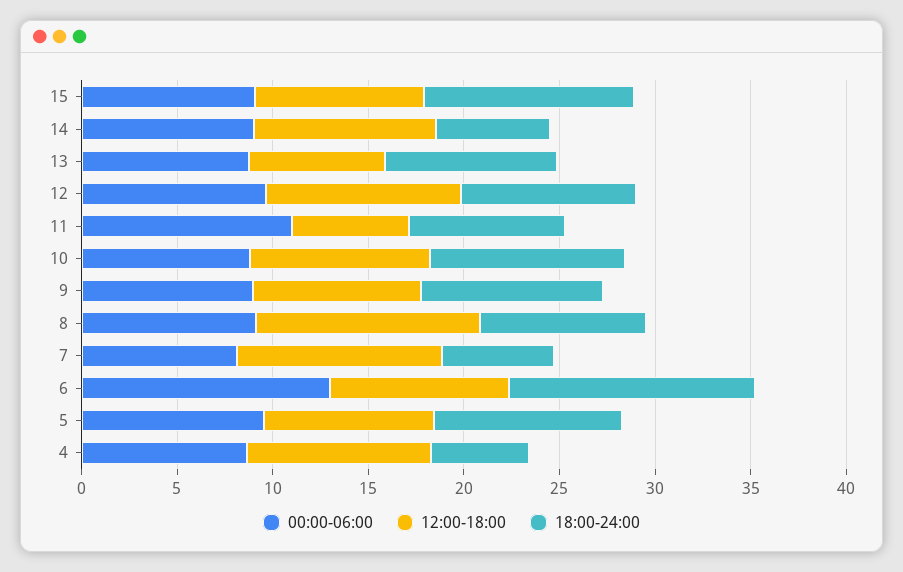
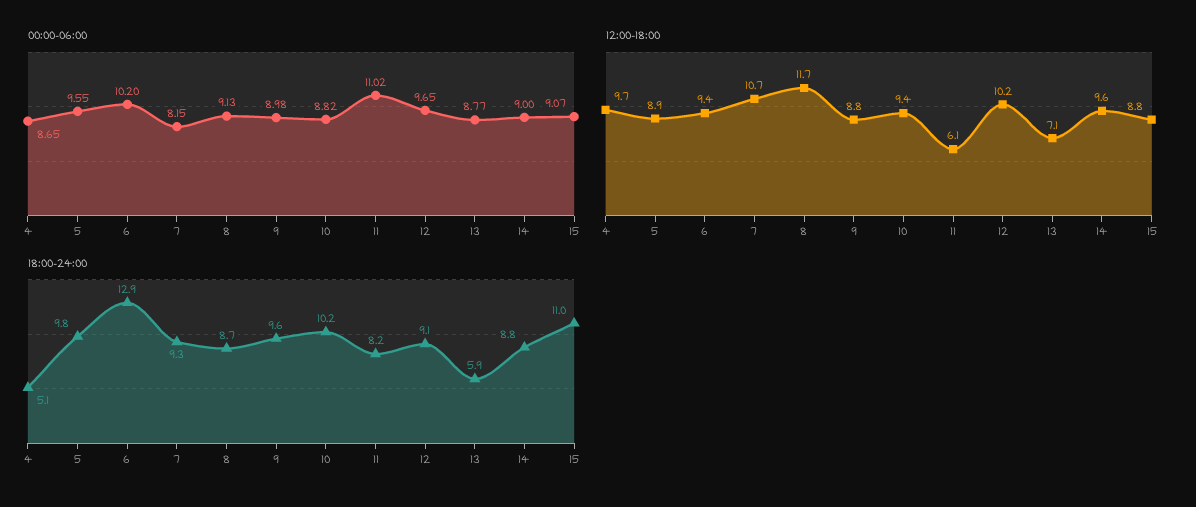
18:00-24:00, 14: 6 -> 8.8
18:00-24:00, 13: 9 -> 5.9
18:00-24:00, 7: 6 -> 9.3
00:00-06:00, 6: 13 -> 10.2

